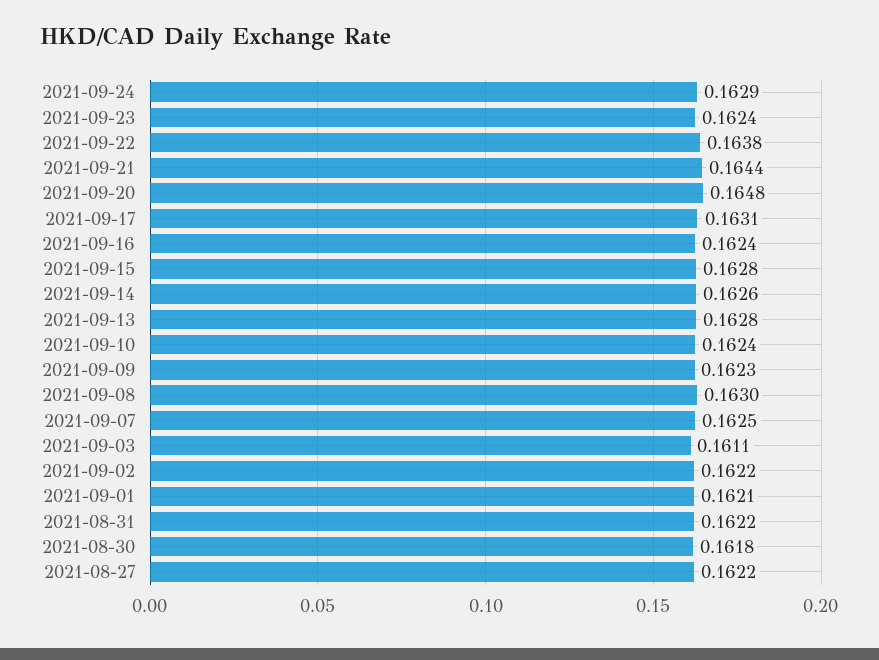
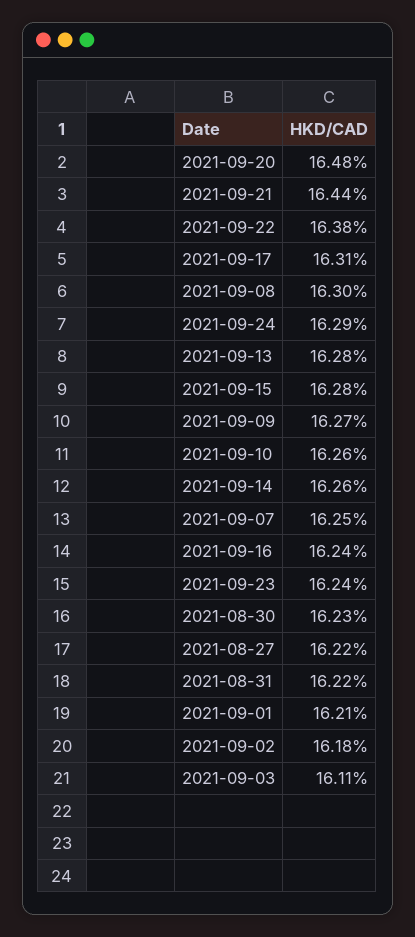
2021-09-10: 0.1624 -> 0.1626
2021-09-09: 0.1623 -> 0.1627
2021-09-02: 0.1622 -> 0.1618
2021-08-30: 0.1618 -> 0.1623

